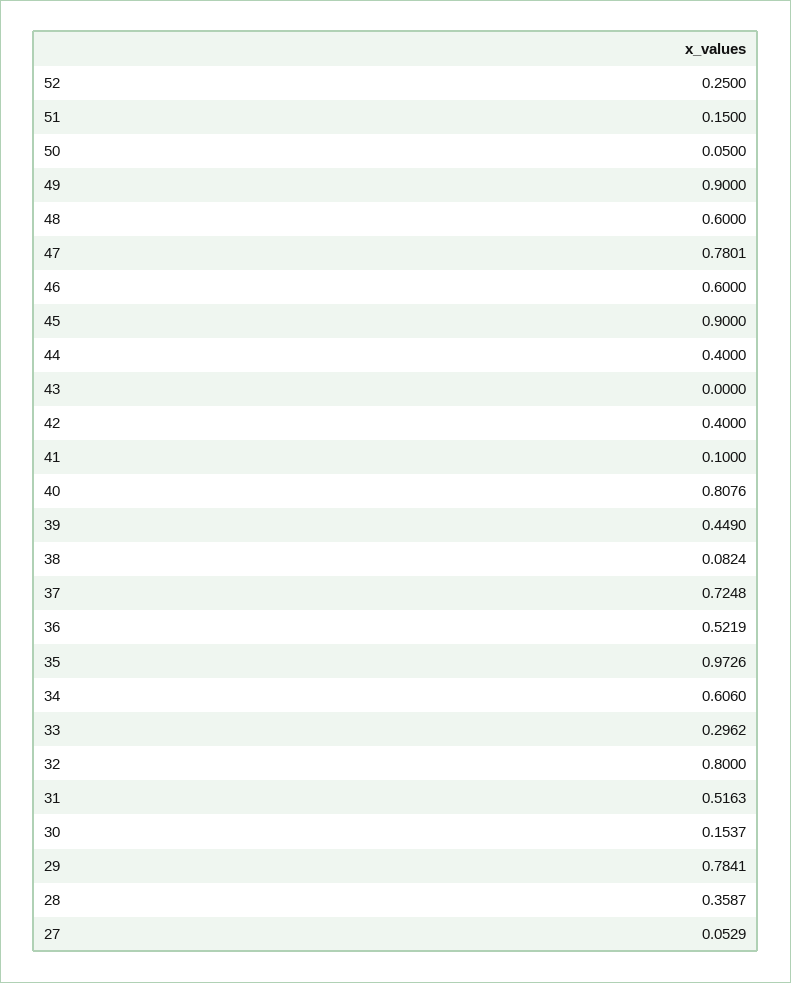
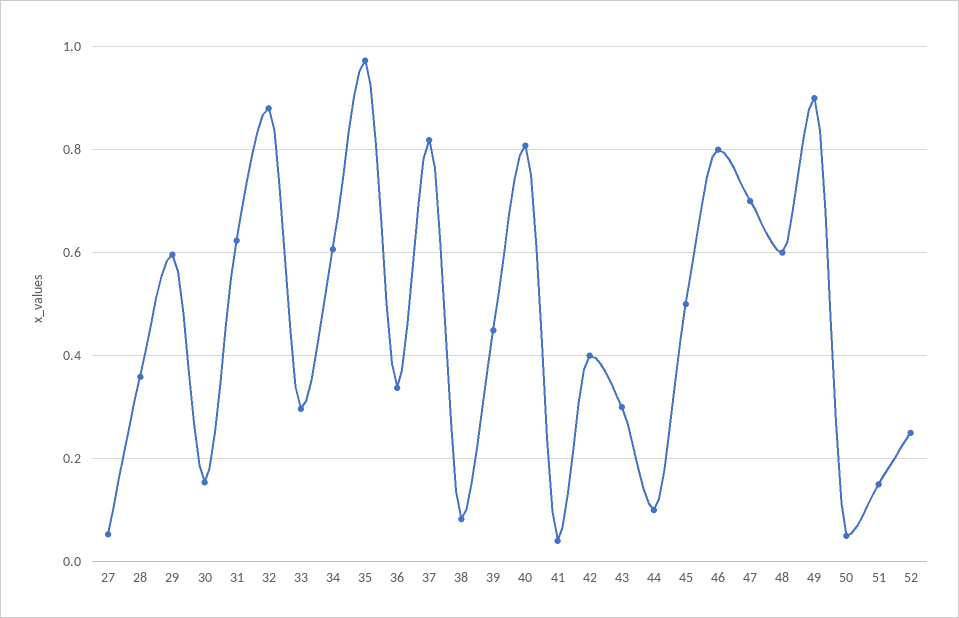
47: 0.7801 -> 0.7
46: 0.6 -> 0.8
45: 0.9 -> 0.5
44: 0.4 -> 0.1
43: 0 -> 0.3
41: 0.1 -> 0.04
37: 0.7248 -> 0.82
36: 0.5219 -> 0.34
32: 0.8 -> 0.88
31: 0.5163 -> 0.62
29: 0.7841 -> 0.6

